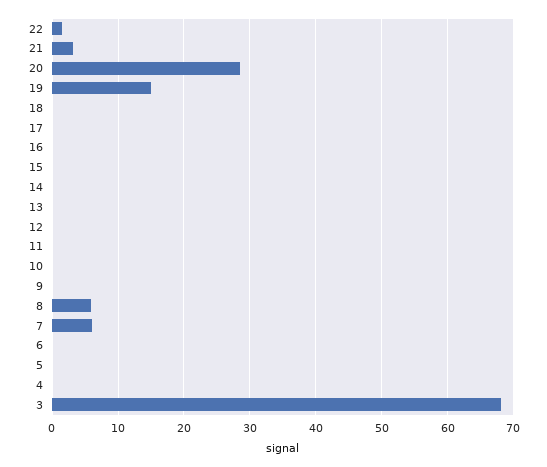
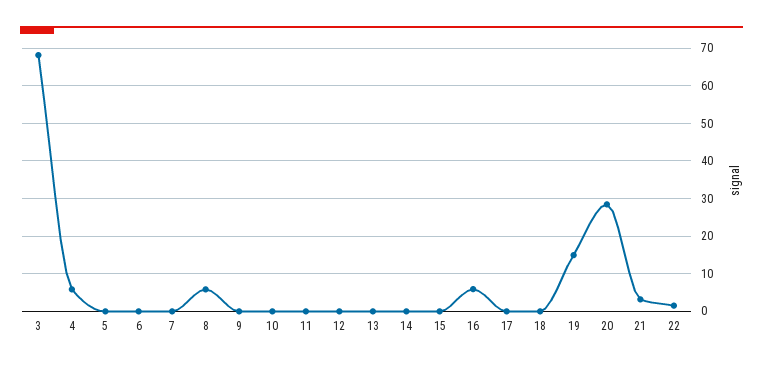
16: 0 -> 6
7: 6 -> 0
4: 0 -> 6

